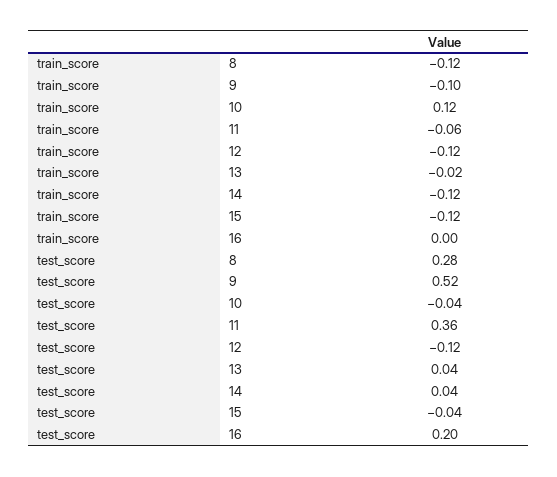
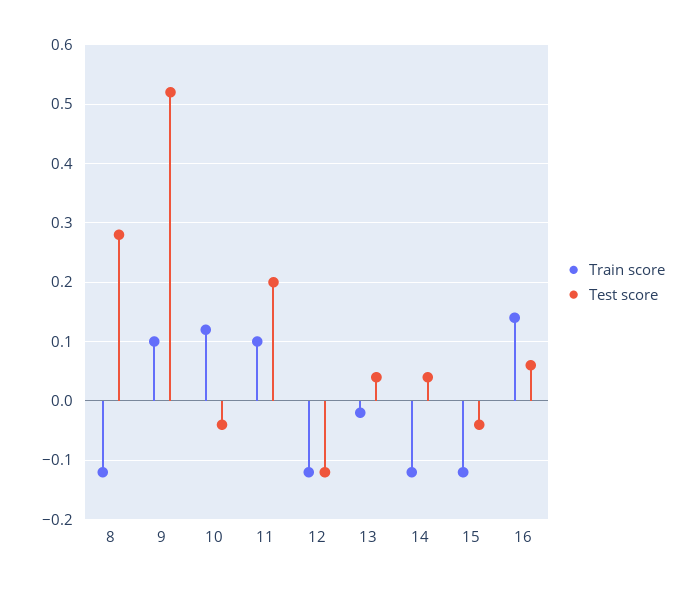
train_score, 9: -0.1 -> 0.1
train_score, 11: -0.06 -> 0.1
train_score, 16: 0 -> 0.15
test_score, 11: 0.36 -> 0.2
test_score, 16: 0.2 -> 0.05

